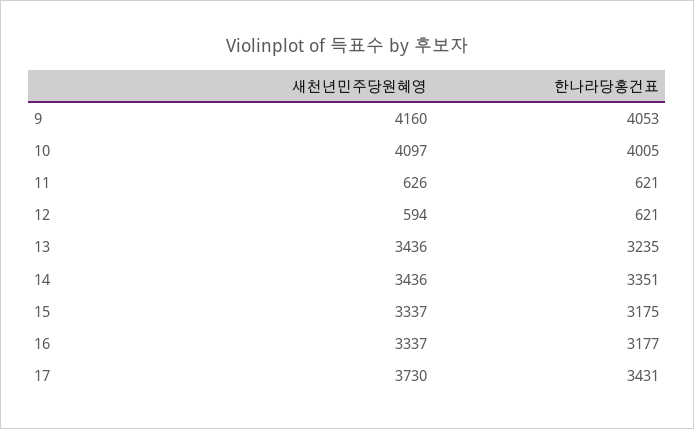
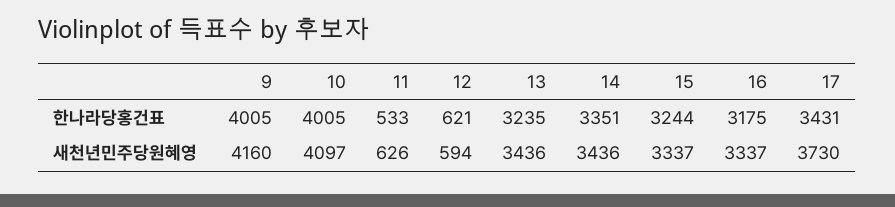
한나라당홍건표, 9: 4053 -> 4005
한나라당홍건표, 11: 621 -> 533
한나라당홍건표, 15: 3175 -> 3244
한나라당홍건표, 16: 3177 -> 3175

